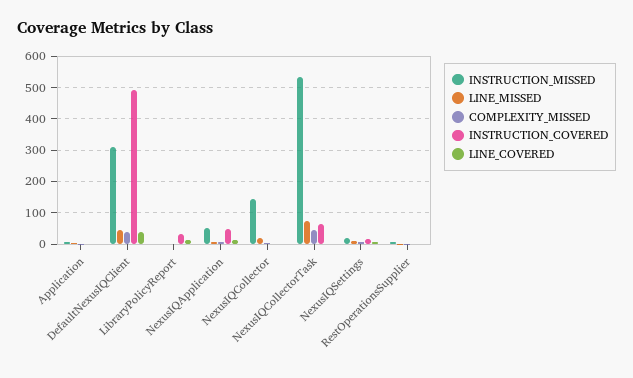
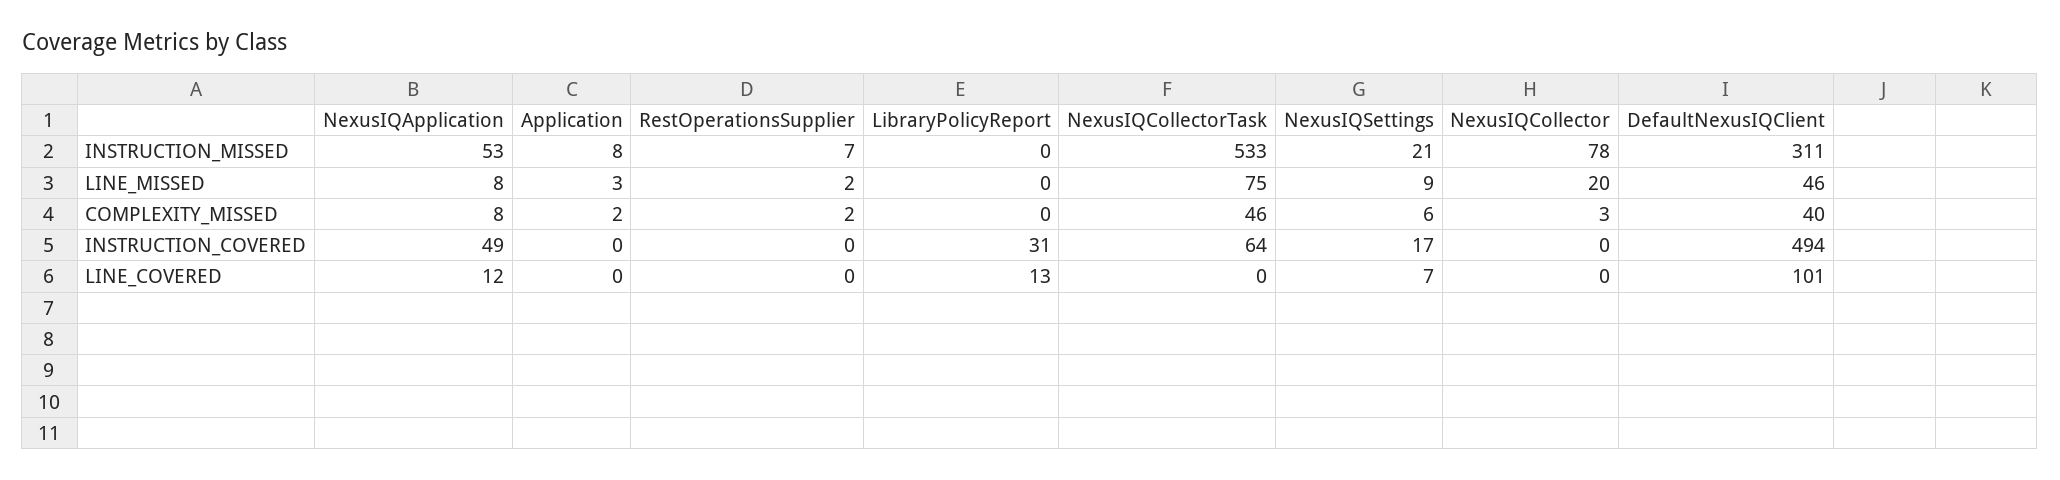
LINE_COVERED, DefaultNexusIQClient: 40 -> 101
INSTRUCTION_MISSED, NexusIQCollector: 140 -> 78

